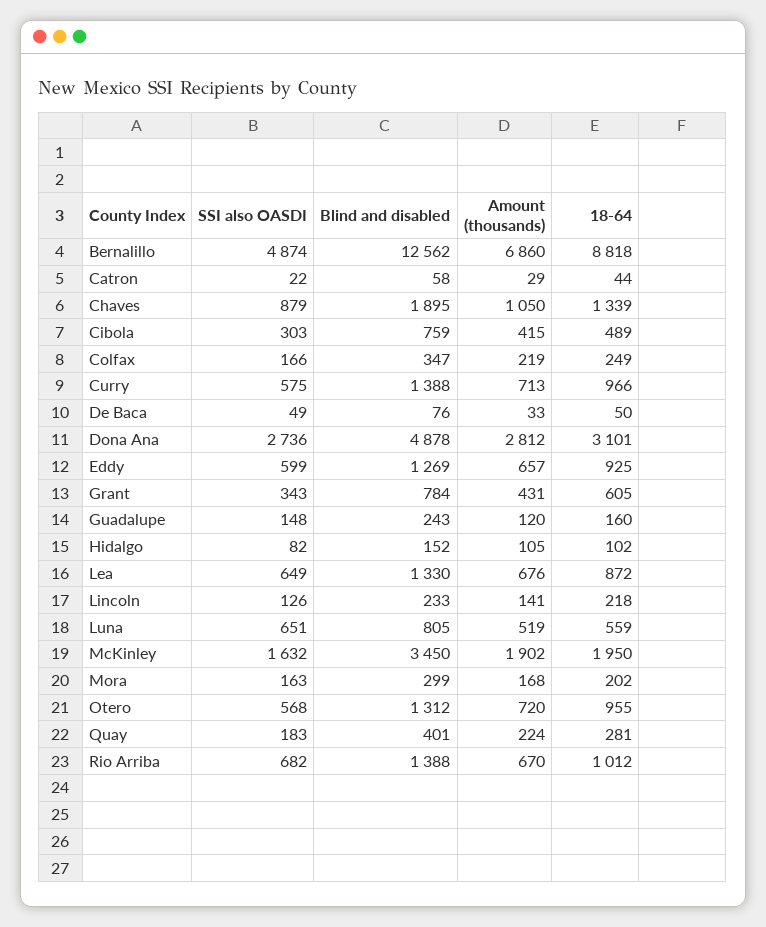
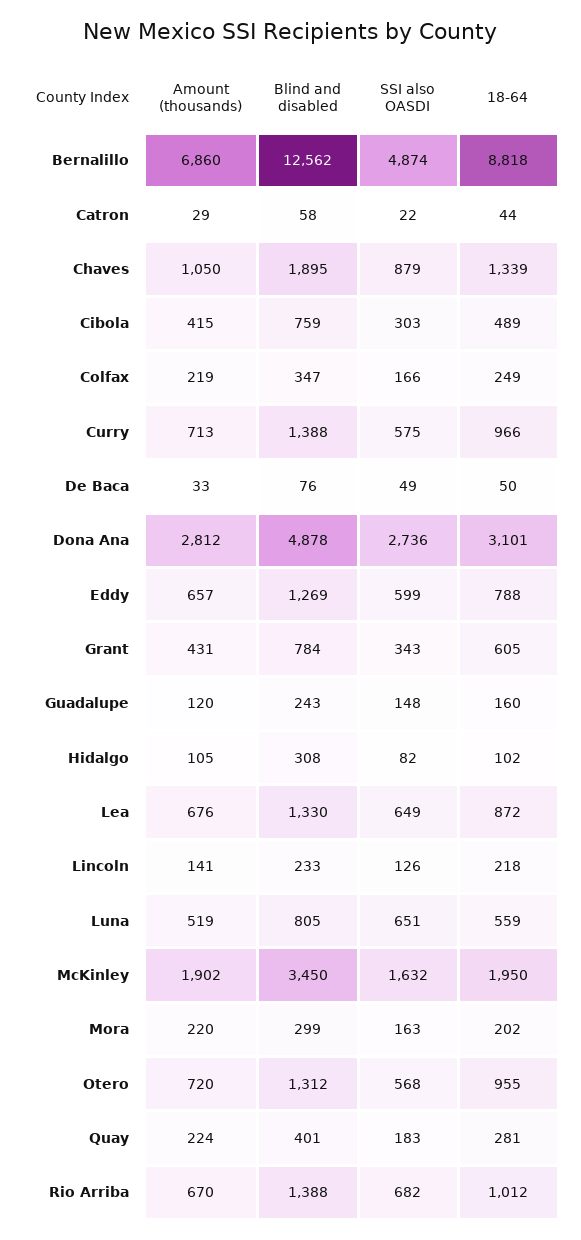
18-64, Eddy: 925 -> 788
Blind and disabled, Hidalgo: 152 -> 308
Amount (thousands), Mora: 168 -> 220

